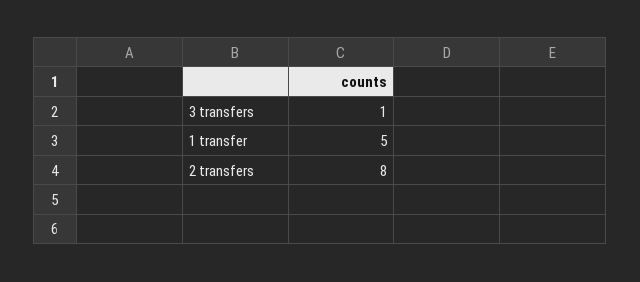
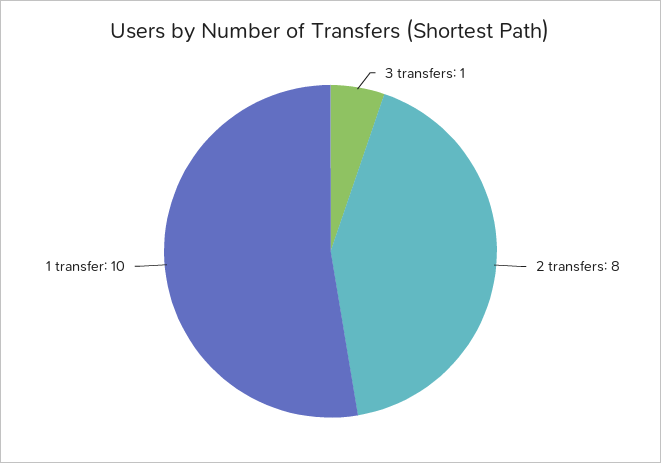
1 transfer: 5 -> 10

